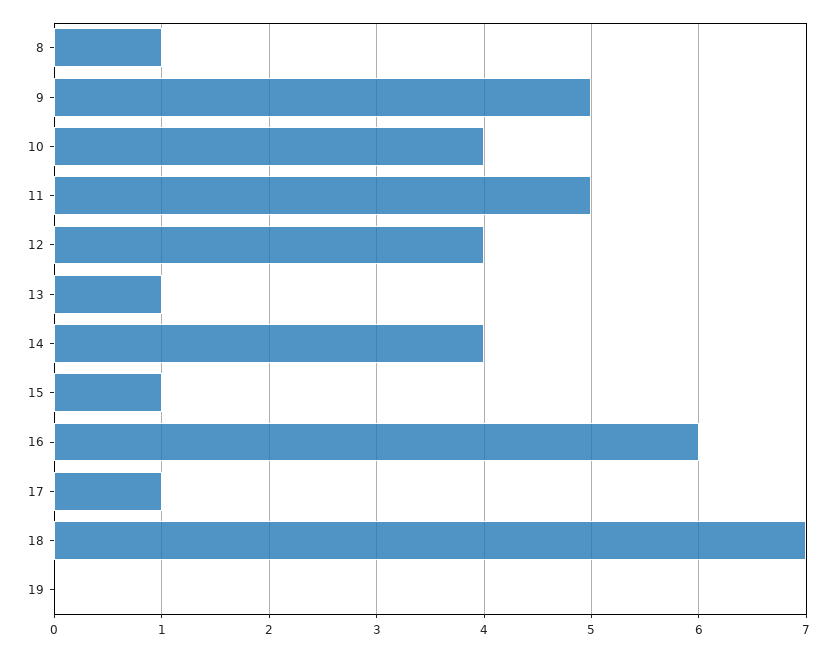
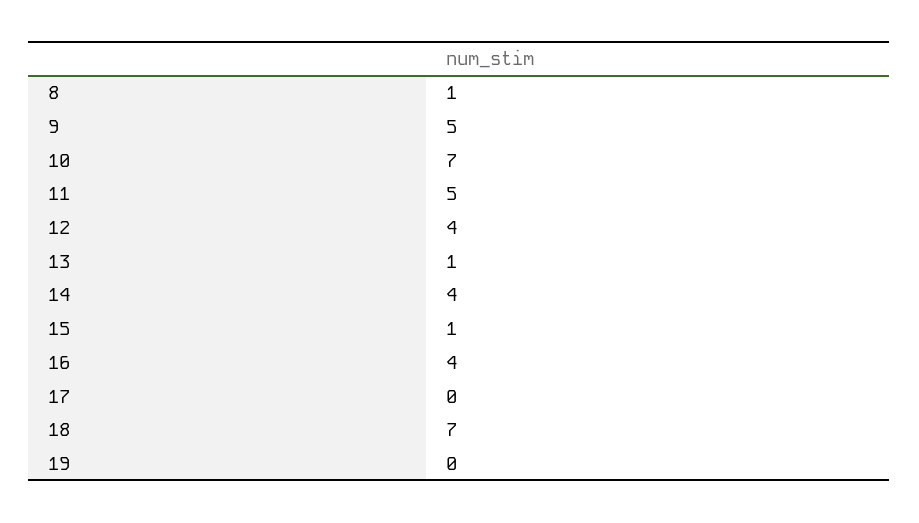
10: 4 -> 7
16: 6 -> 4
17: 1 -> 0

